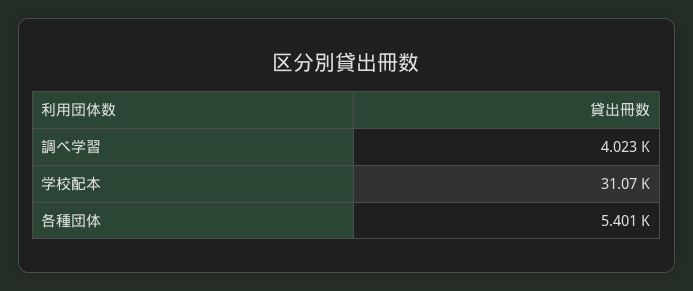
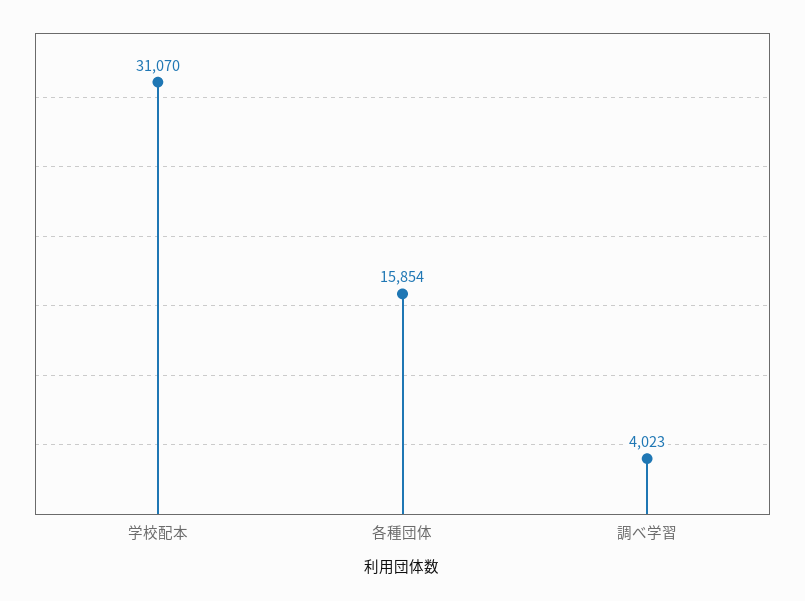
各種団体: 5401 -> 15854

